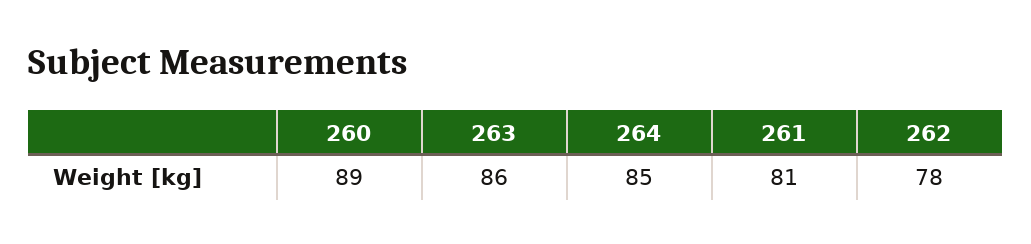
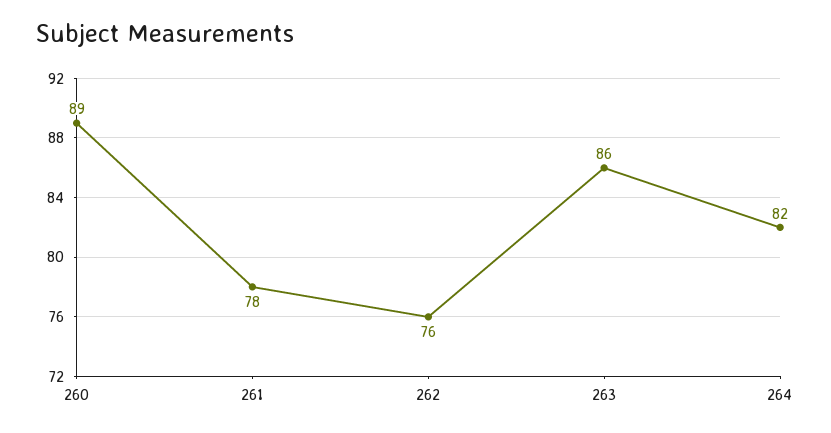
264: 85 -> 82
261: 81 -> 78
262: 78 -> 76

